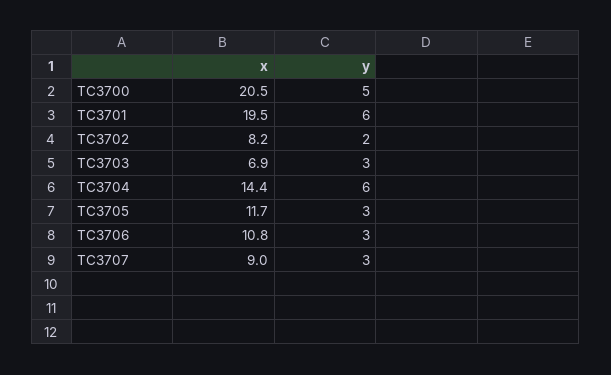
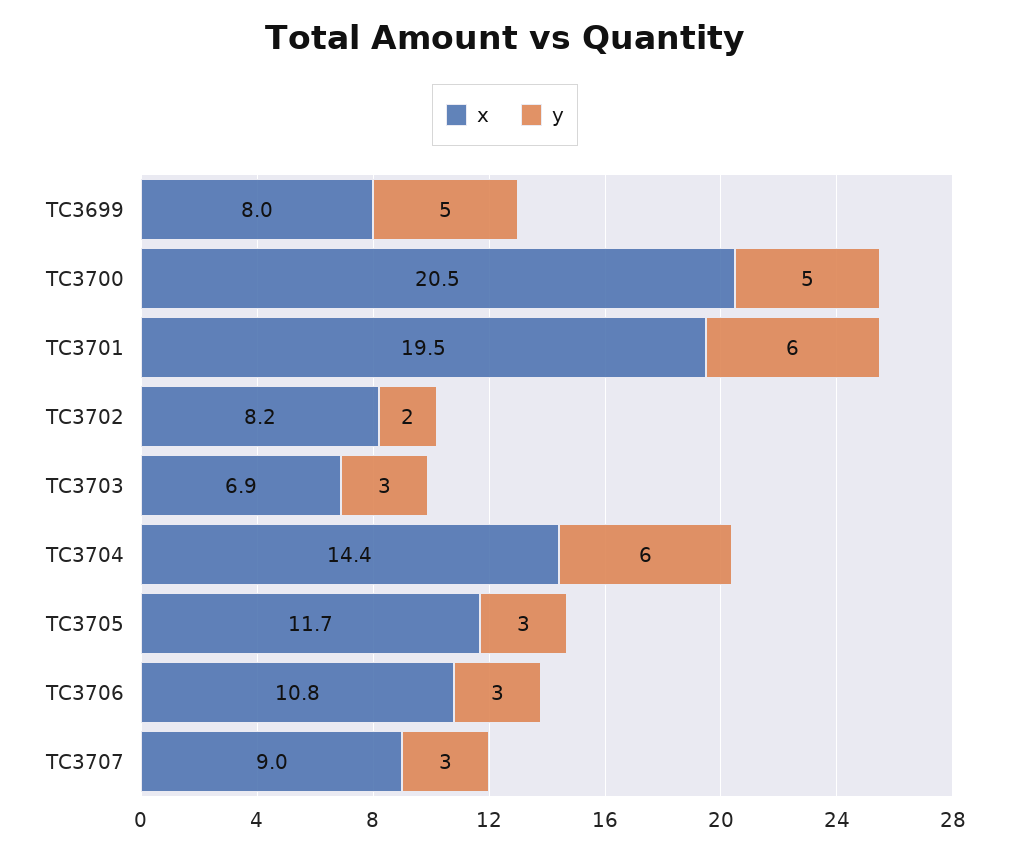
x, TC3699: none -> 8
y, TC3699: none -> 5

